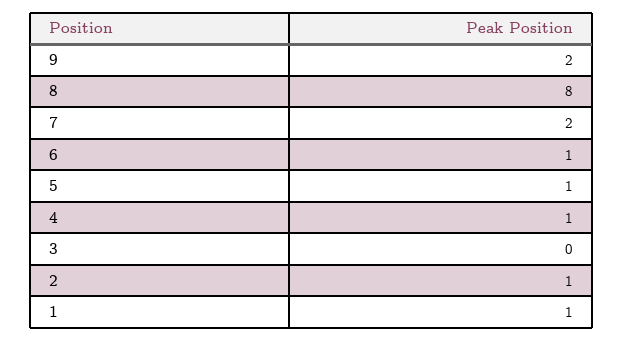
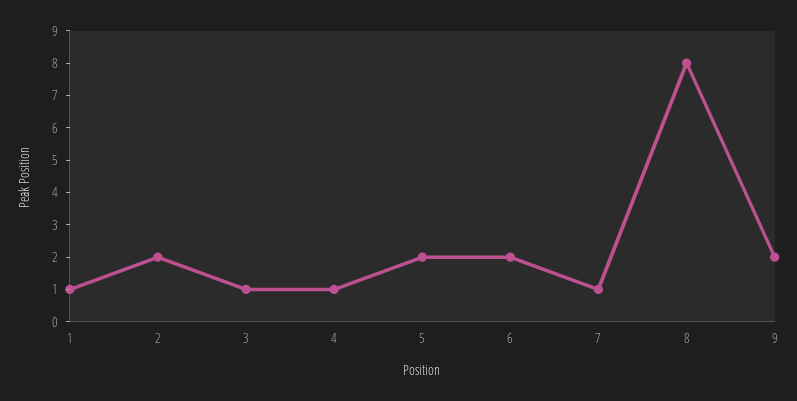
7: 2 -> 1
6: 1 -> 2
5: 1 -> 2
3: 0 -> 1
2: 1 -> 2

